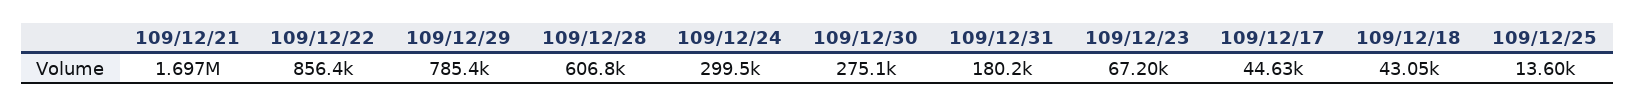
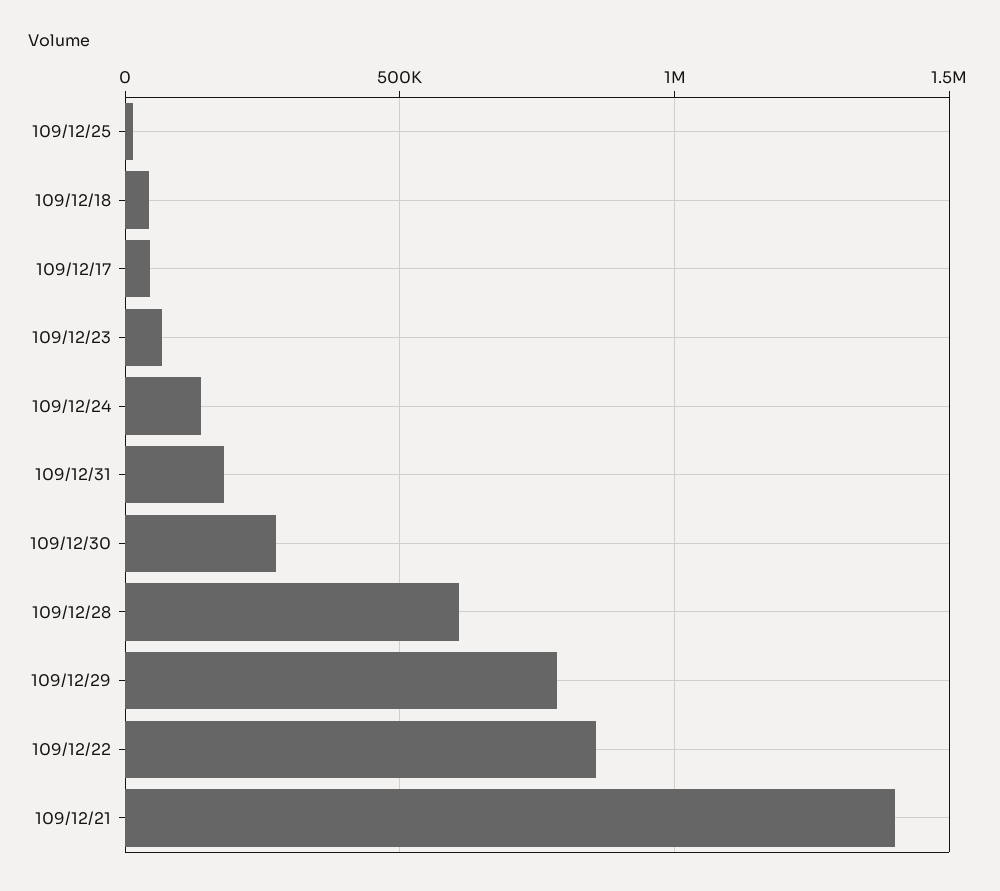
109/12/21: 1697000 -> 1400000
109/12/24: 299500 -> 150000

